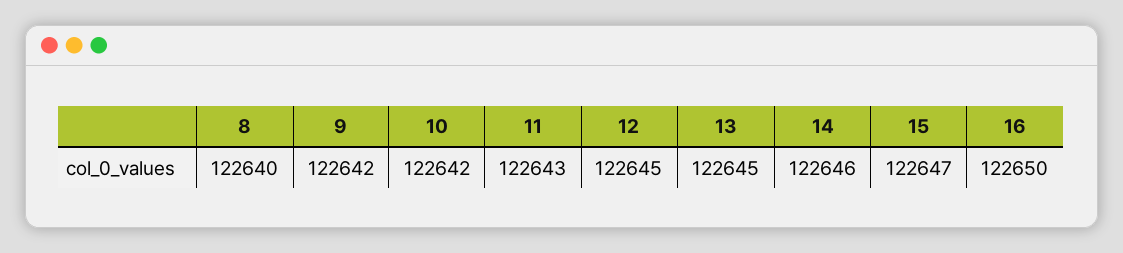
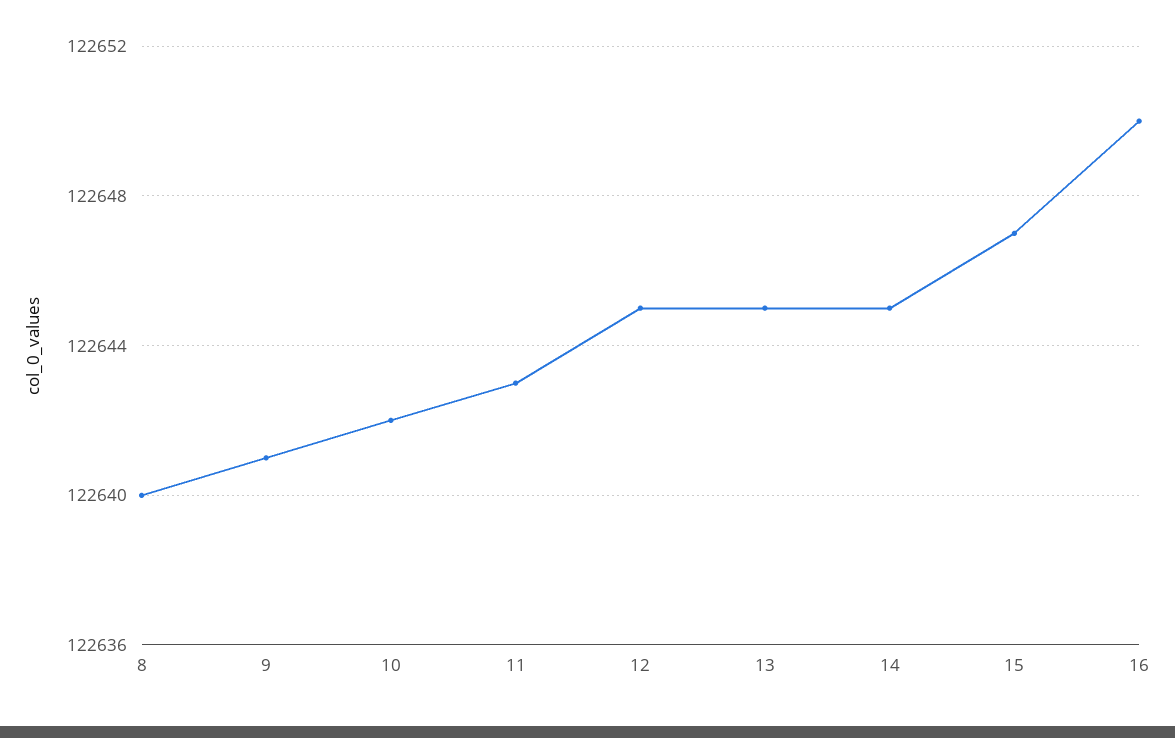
9: 122642 -> 122641
14: 122646 -> 122645

